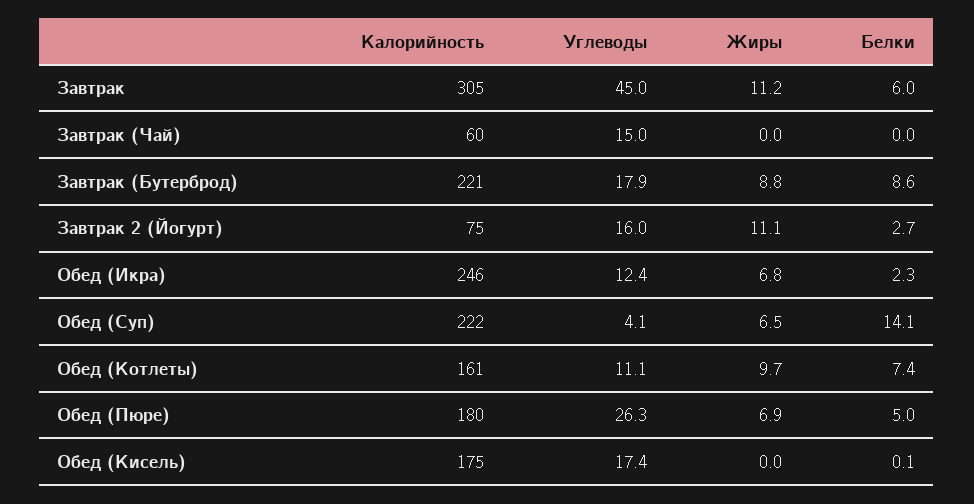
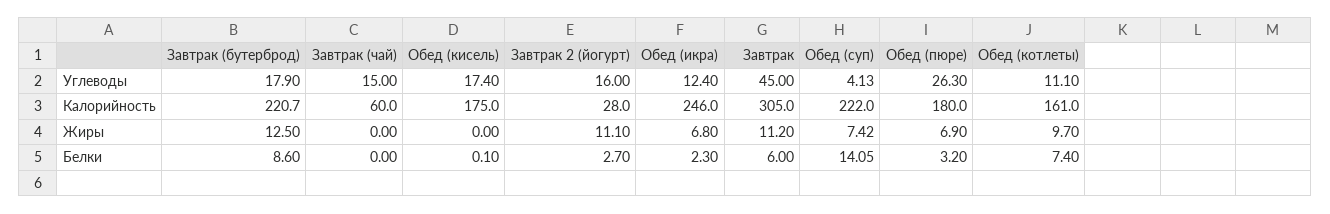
Жиры, Завтрак (Бутерброд): 8.8 -> 12.5
Калорийность, Завтрак 2 (Йогурт): 75 -> 28
Жиры, Обед (Суп): 6.5 -> 7.42
Белки, Обед (Пюре): 5 -> 3.2

